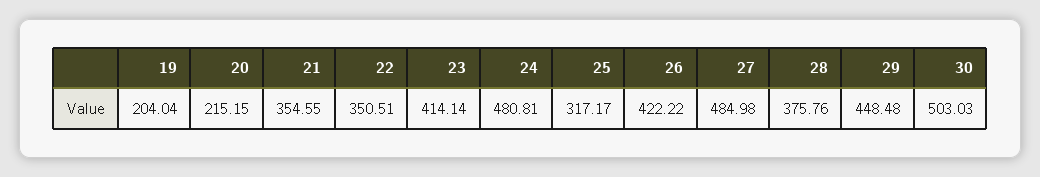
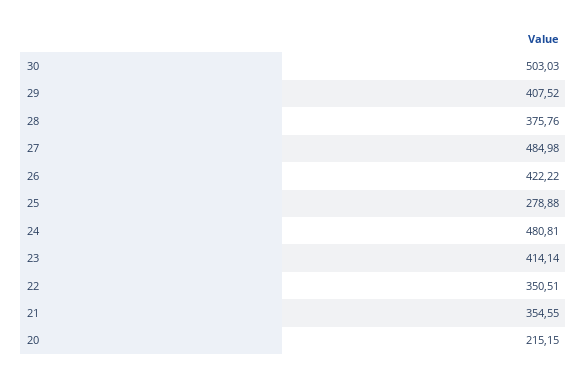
19: 204.04 -> none
25: 317.17 -> 278.88
29: 448.48 -> 407.52

